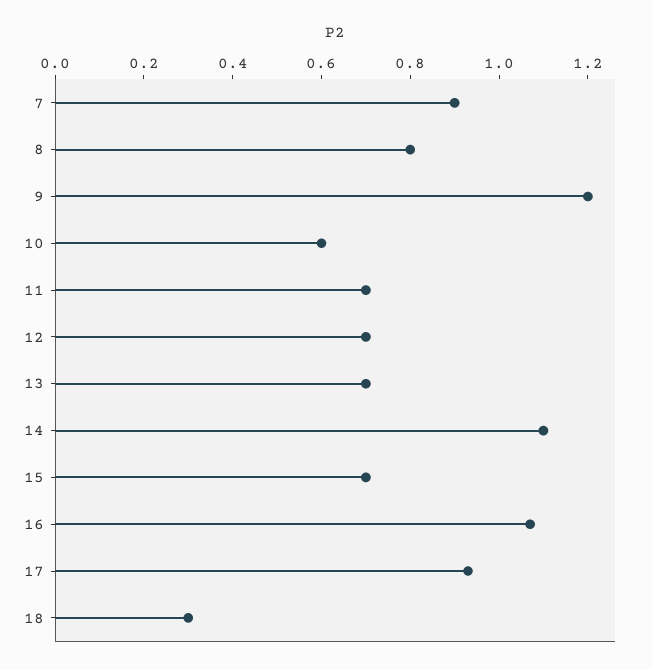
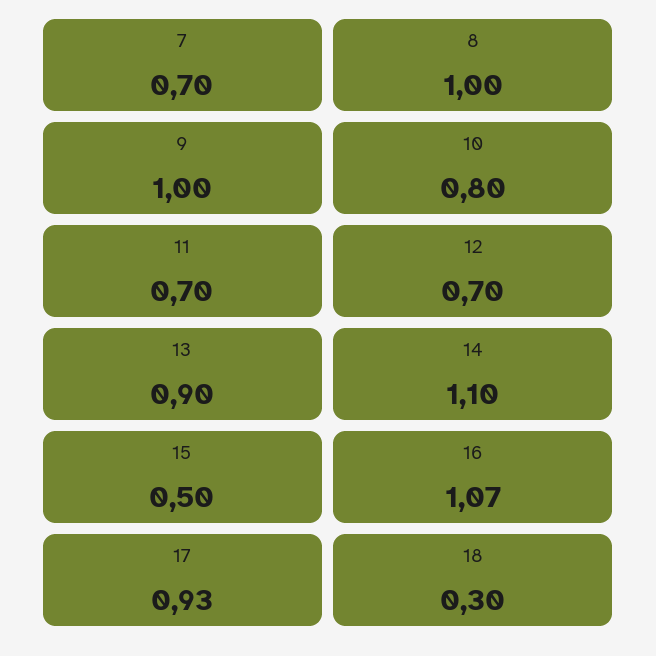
7: 0.9 -> 0.7
8: 0.8 -> 1
9: 1.2 -> 1
10: 0.6 -> 0.8
13: 0.7 -> 0.9
15: 0.7 -> 0.5

